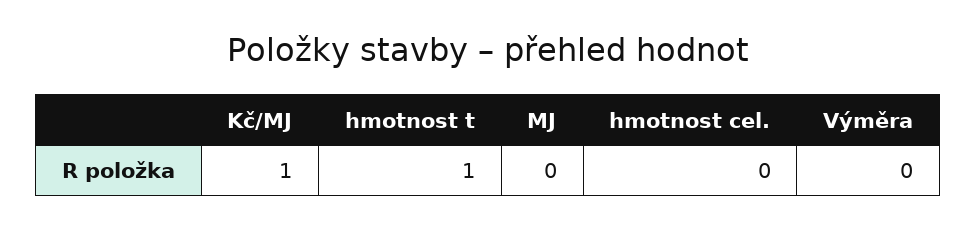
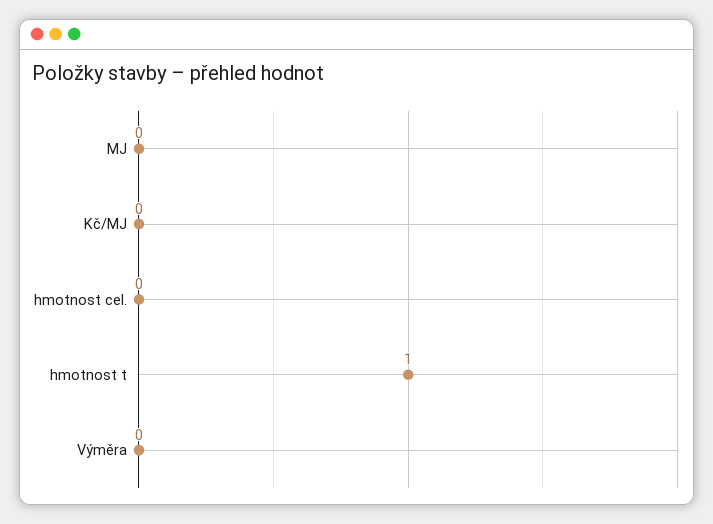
Kč/MJ: 1 -> 0

